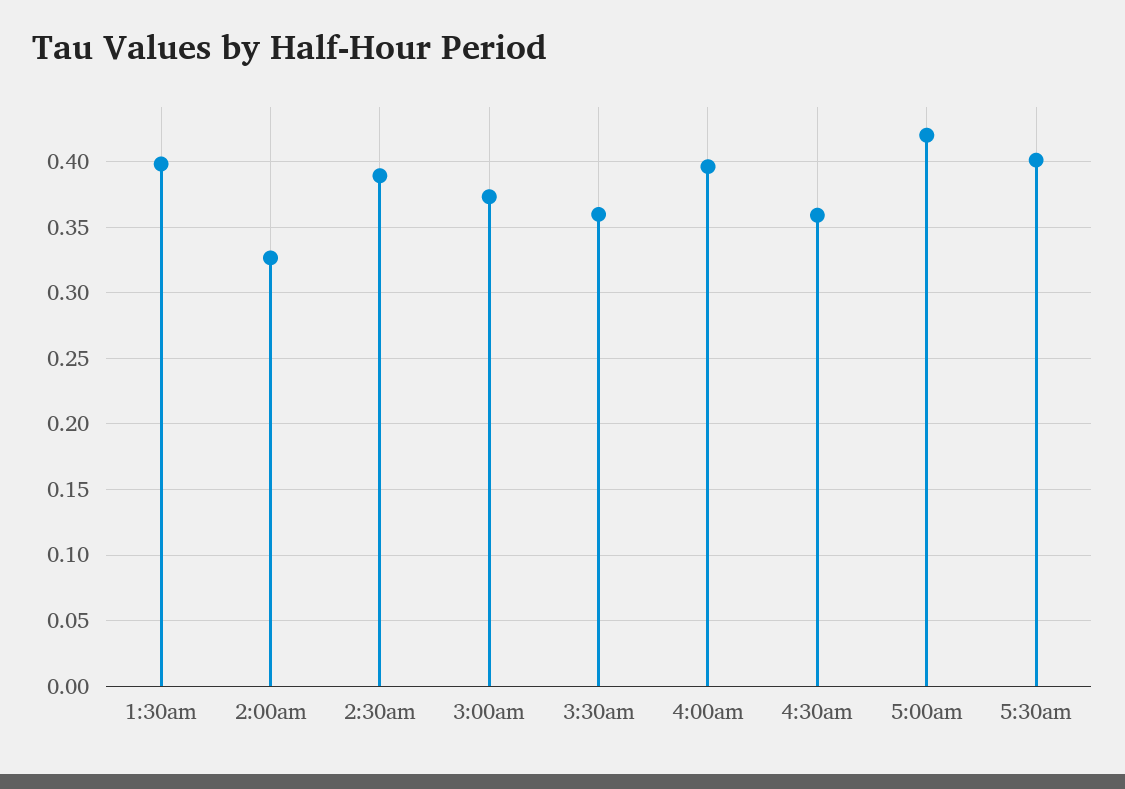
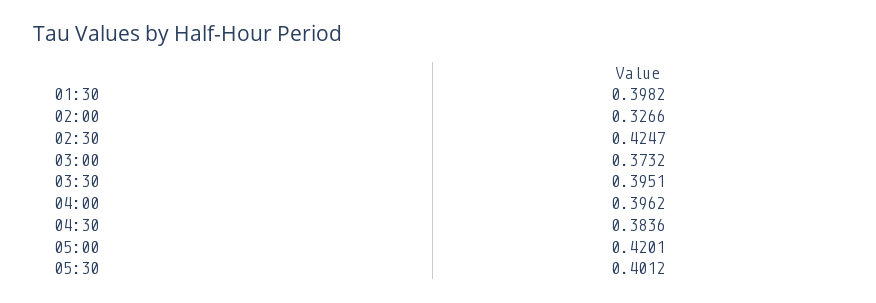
2:30am: 0.39 -> 0.4247
3:30am: 0.36 -> 0.3951
4:30am: 0.36 -> 0.3836

